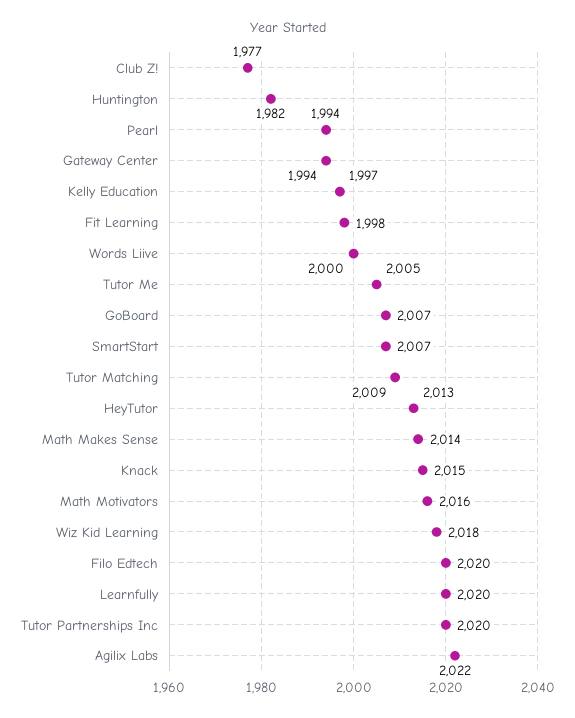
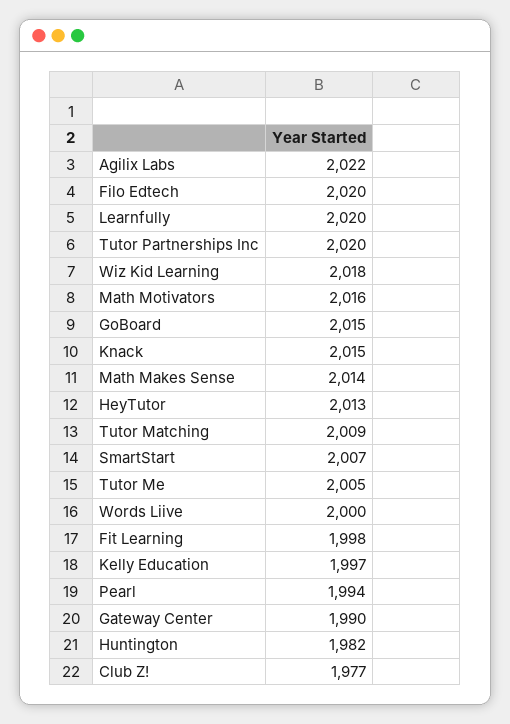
Gateway Center: 1994 -> 1990
GoBoard: 2007 -> 2015

